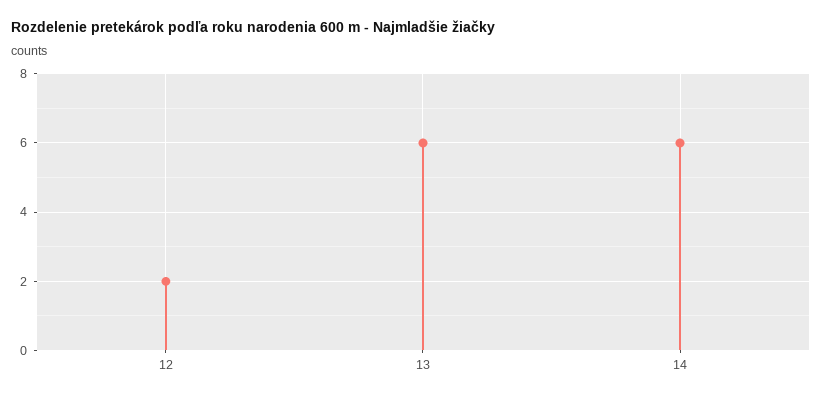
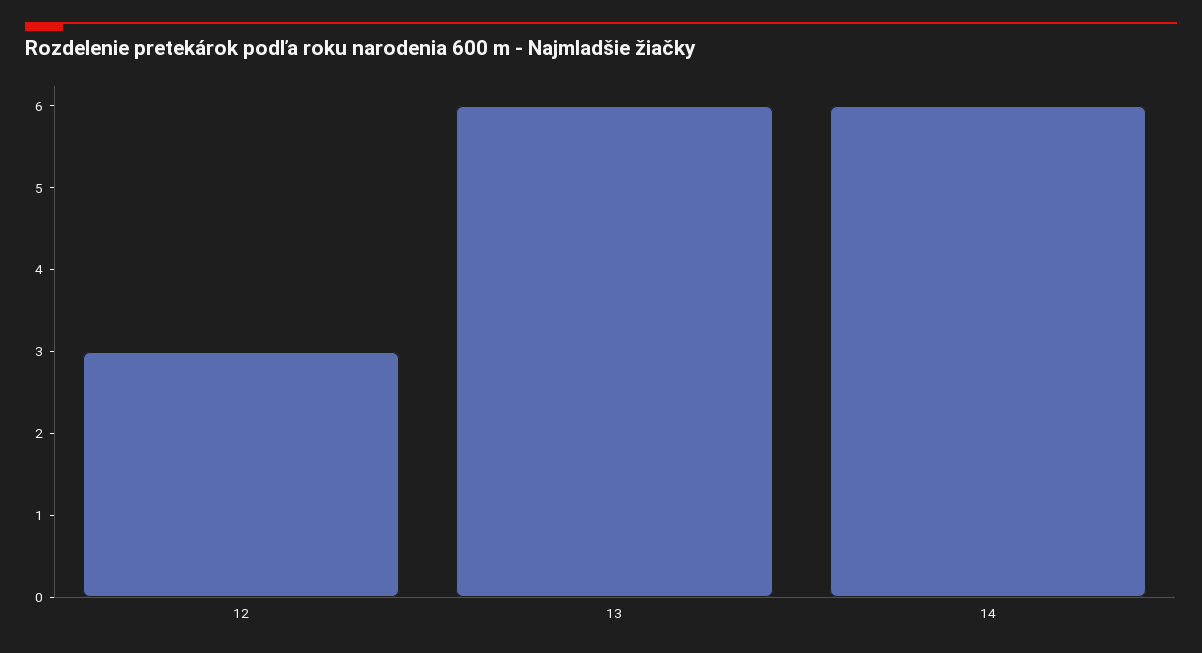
12: 2 -> 3

